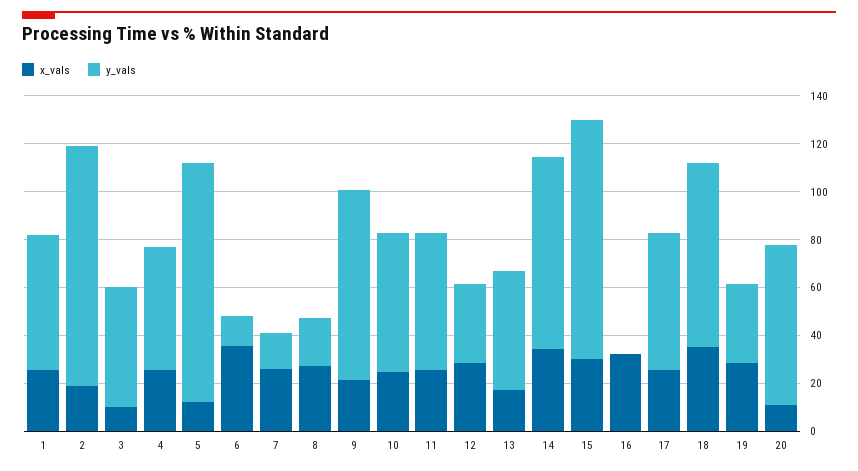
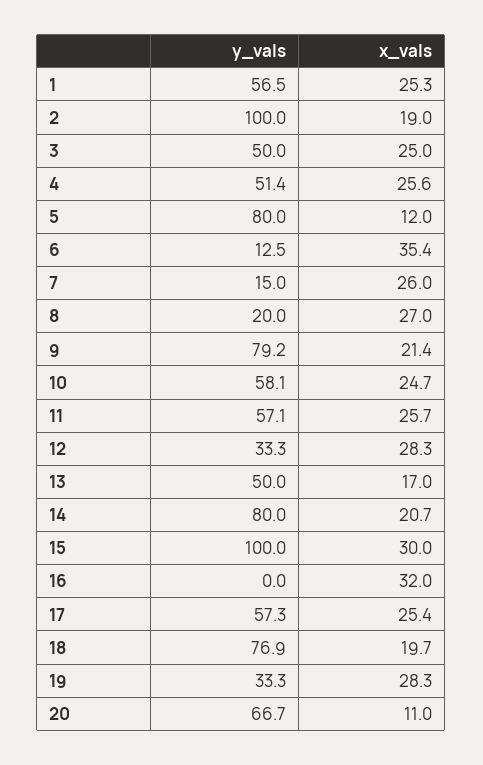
x_vals, 3: 10 -> 25
y_vals, 5: 100 -> 80
x_vals, 14: 35 -> 20.7
x_vals, 18: 35 -> 19.7

